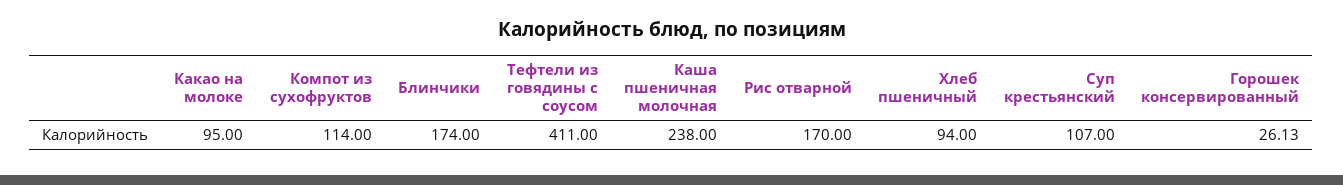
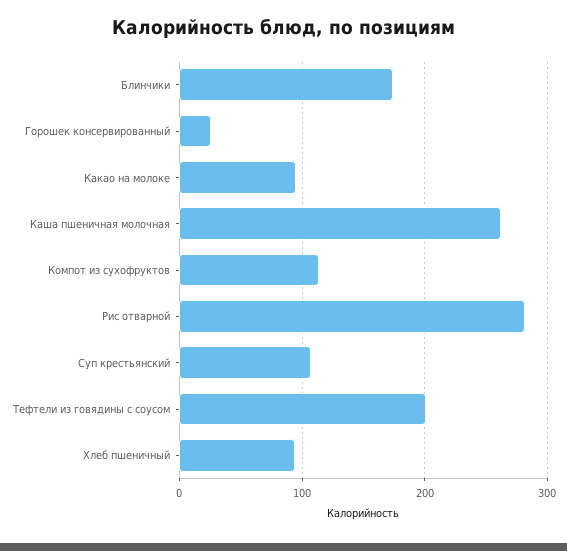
Тефтели из говядины с соусом: 411 -> 200
Каша пшеничная молочная: 238 -> 260
Рис отварной: 170 -> 280

